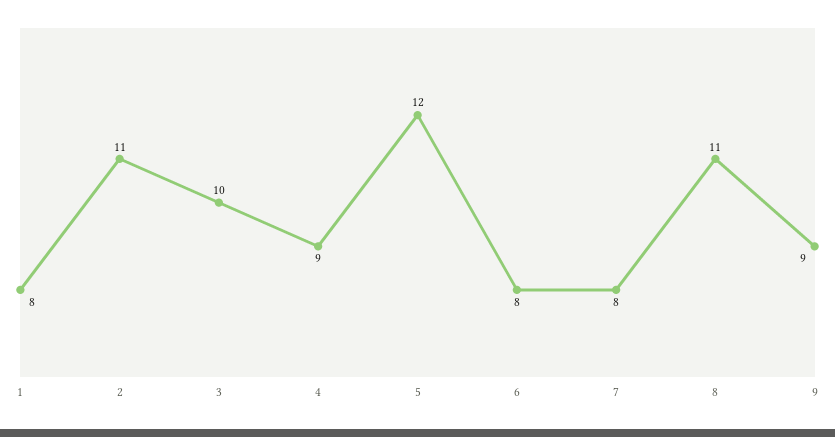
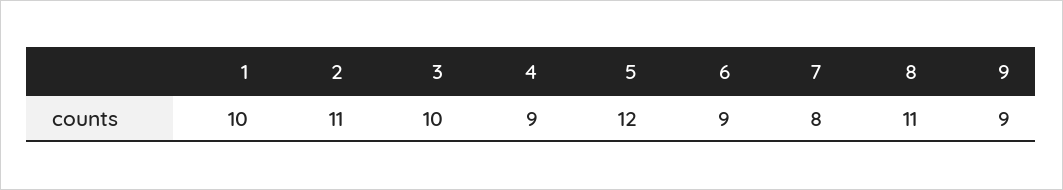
1: 8 -> 10
6: 8 -> 9

